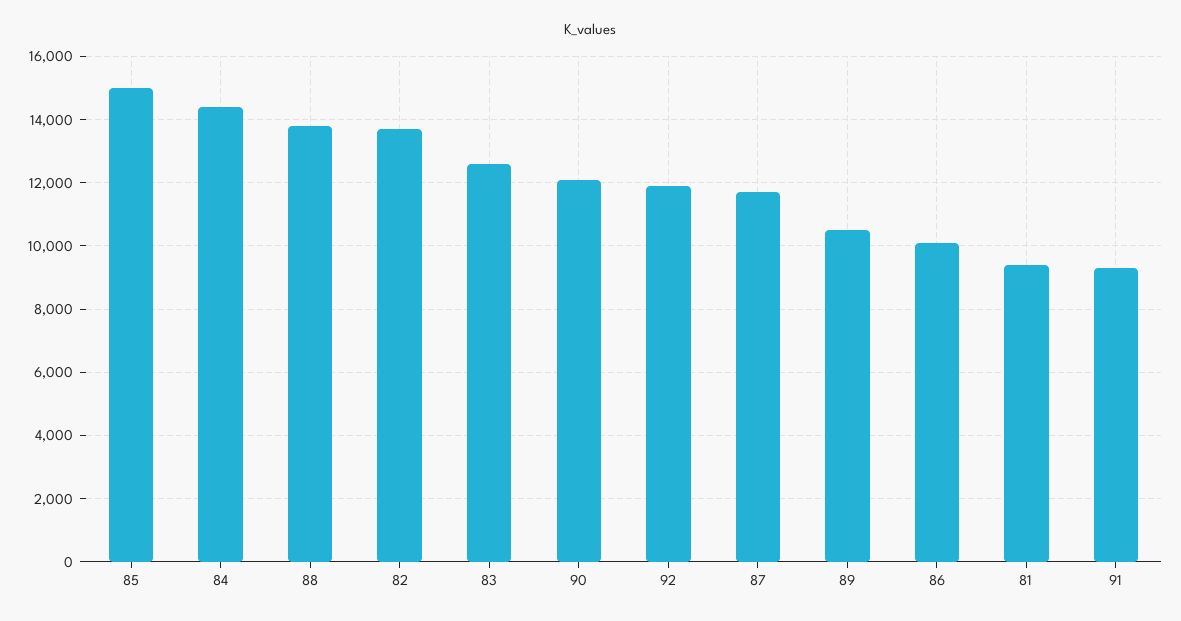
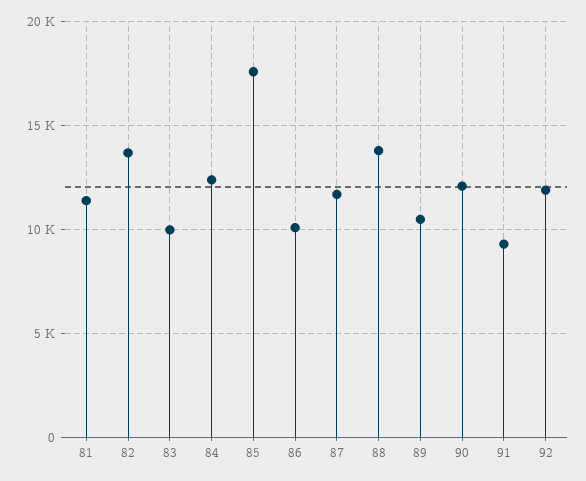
85: 15000 -> 17500
84: 14400 -> 12500
83: 12600 -> 10000
81: 9400 -> 11500

